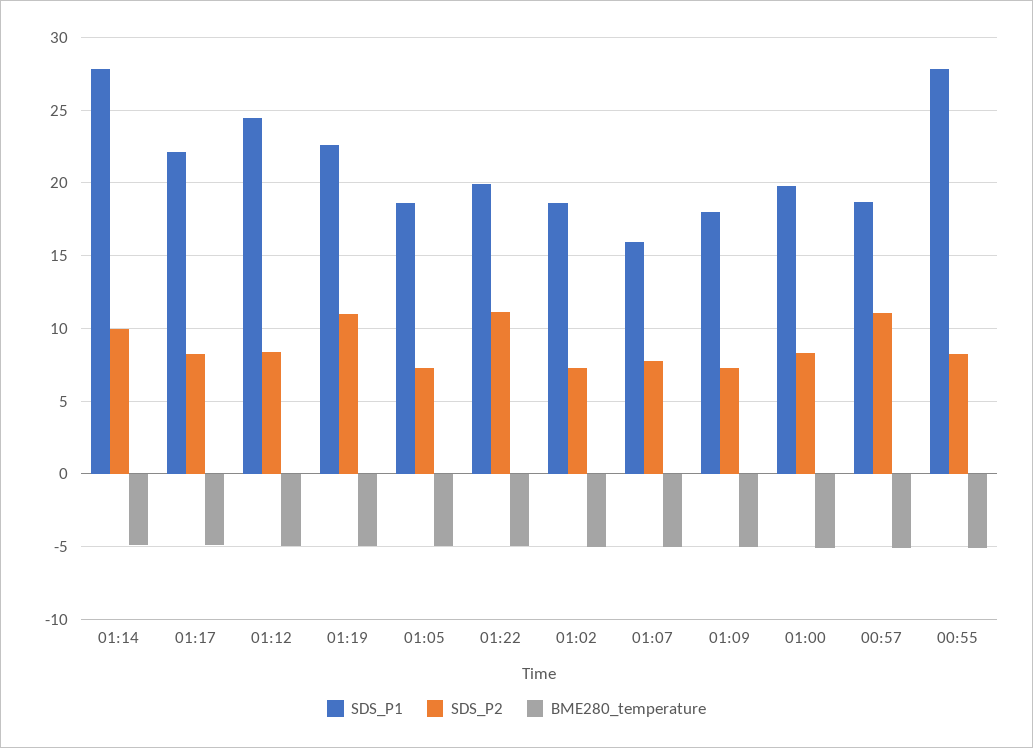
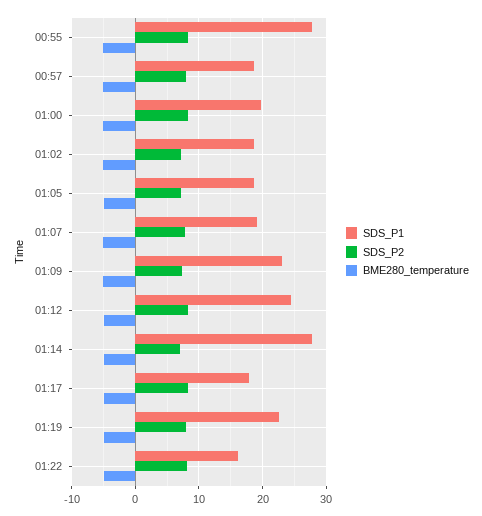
SDS_P2, 01:14: 10 -> 7
SDS_P1, 01:17: 22 -> 18
SDS_P2, 01:19: 11 -> 8
SDS_P1, 01:22: 20 -> 16
SDS_P2, 01:22: 11 -> 8
SDS_P1, 01:07: 16 -> 19
SDS_P1, 01:09: 18 -> 23
SDS_P2, 00:57: 11 -> 8

